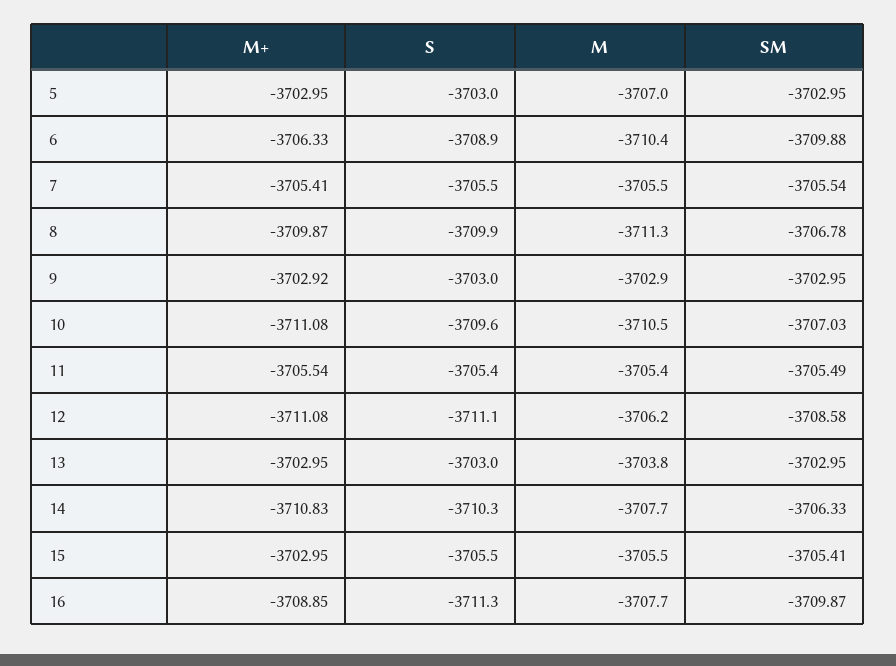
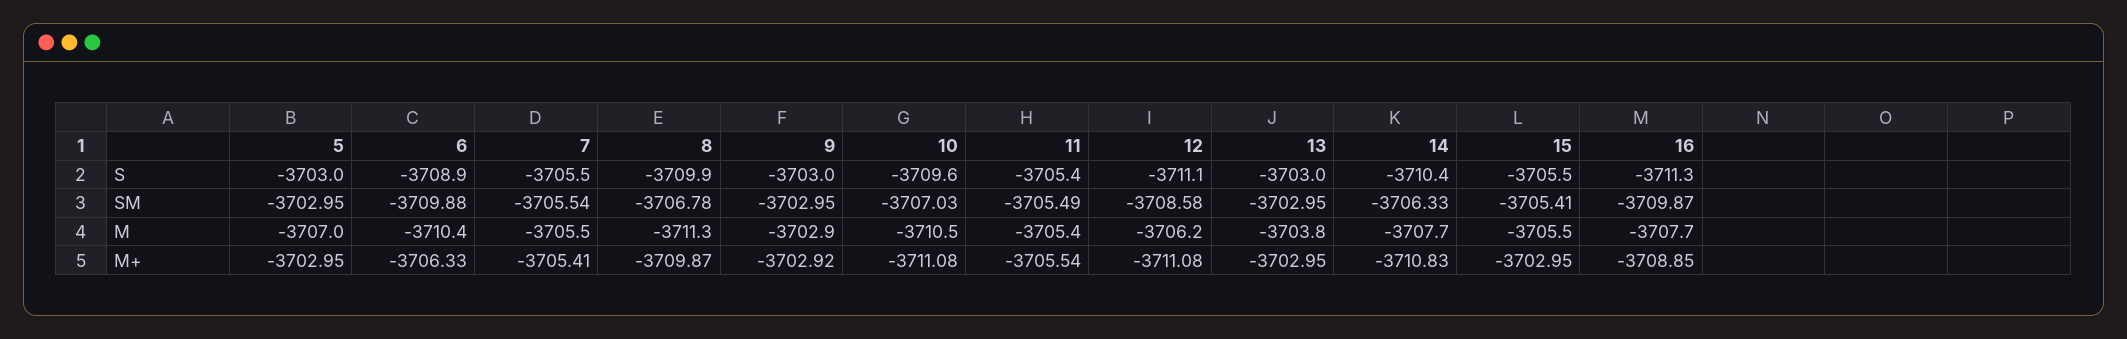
S, 14: -3710.3 -> -3710.4

